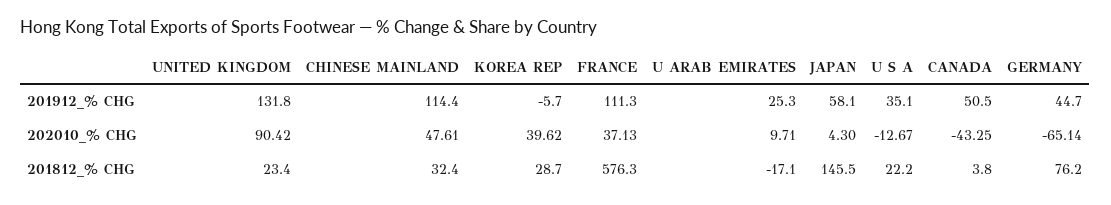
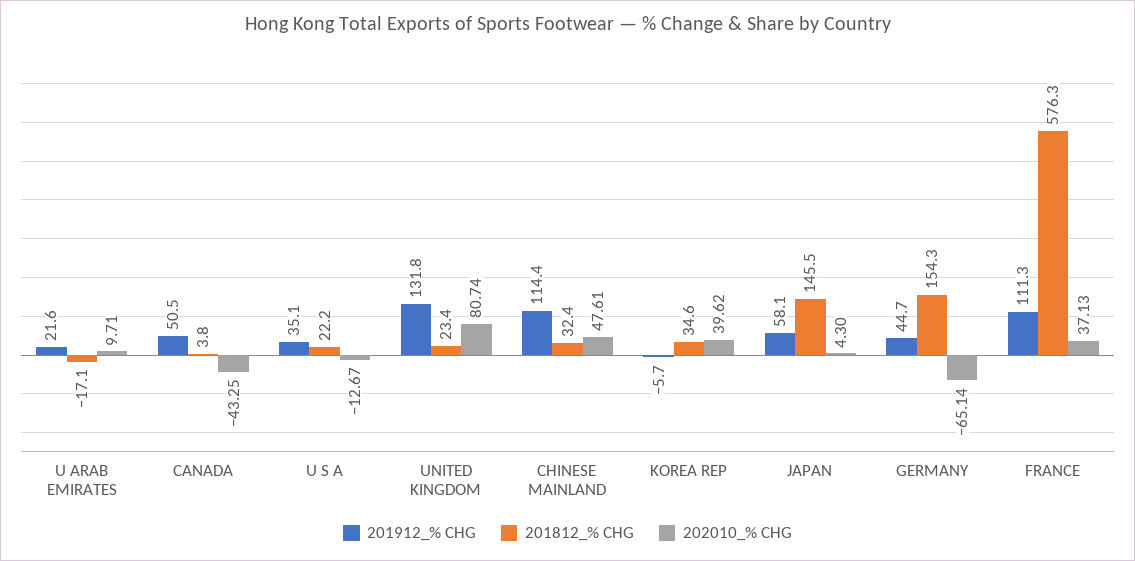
201912_% CHG, U ARAB EMIRATES: 25.3 -> 21.6
202010_% CHG, UNITED KINGDOM: 90.42 -> 80.74
201812_% CHG, KOREA REP: 28.7 -> 34.6
201812_% CHG, GERMANY: 76.2 -> 154.3

